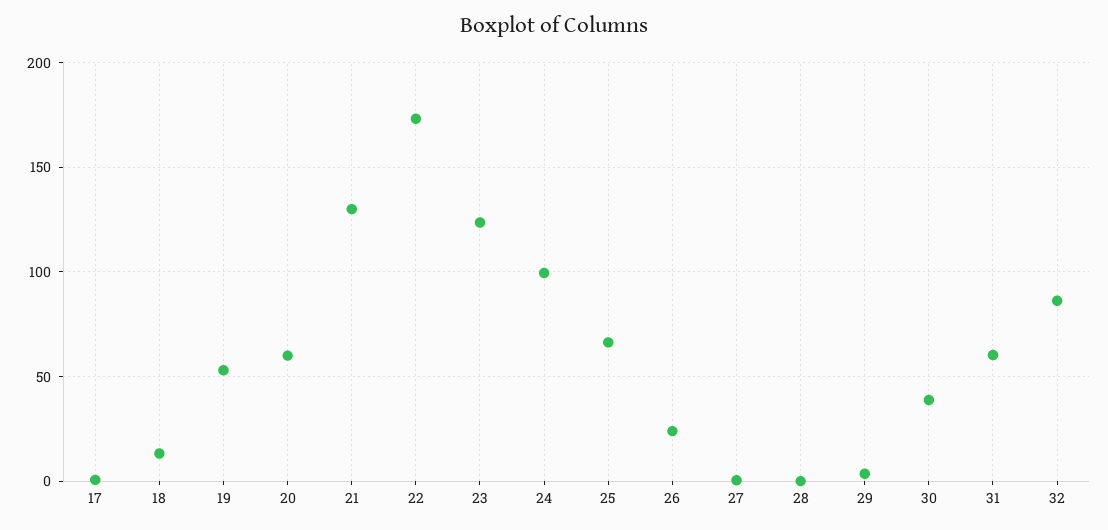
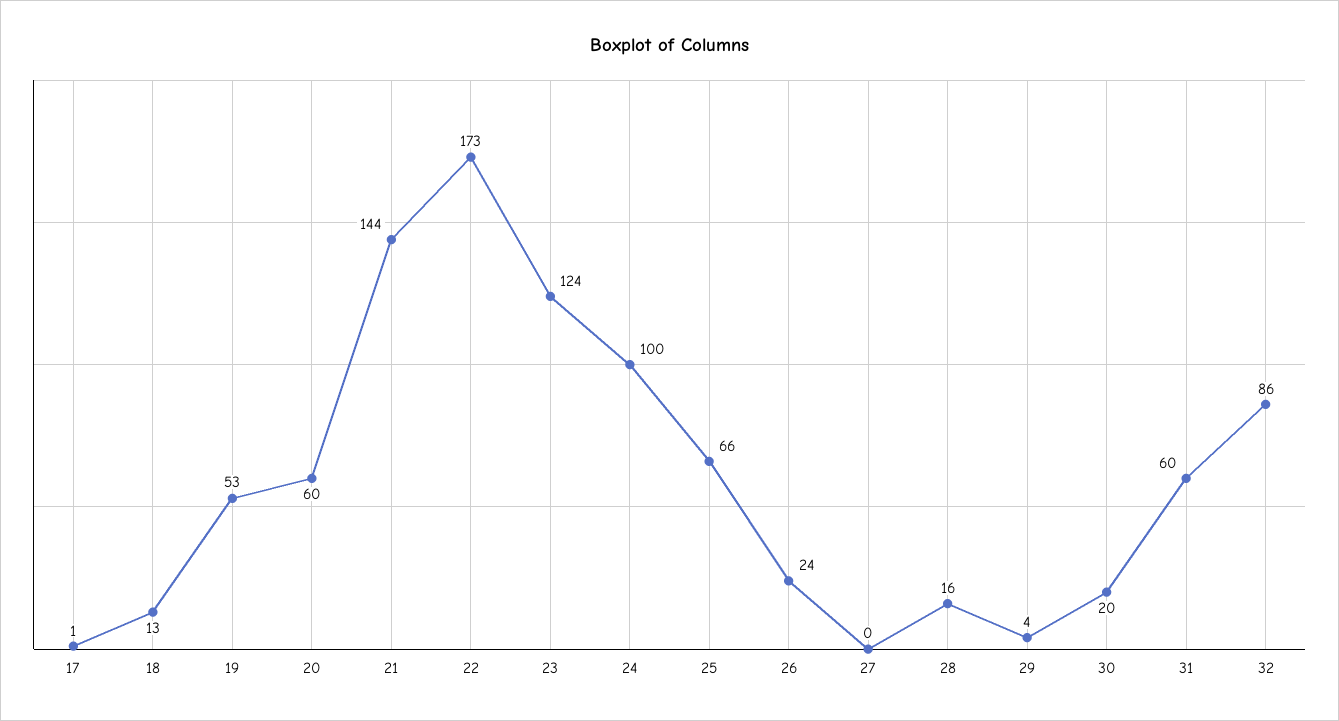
21: 130 -> 144
28: 0 -> 16
30: 40 -> 20

